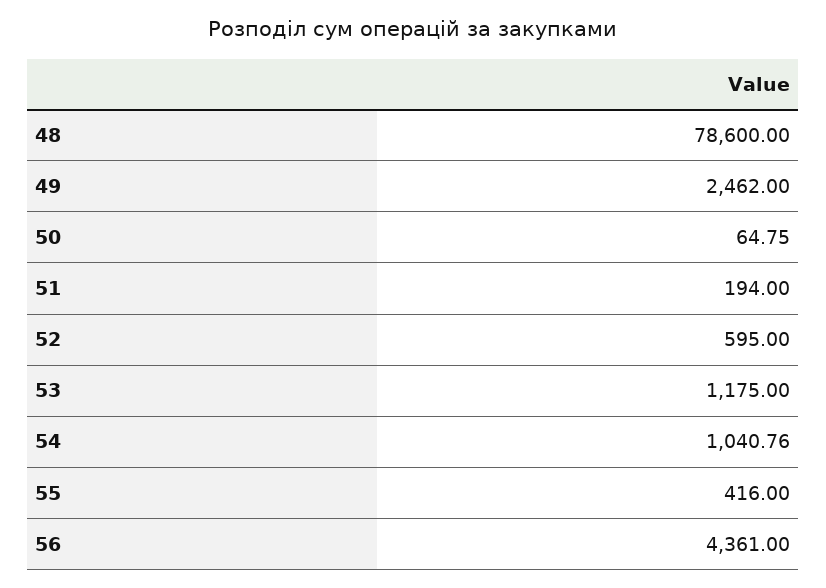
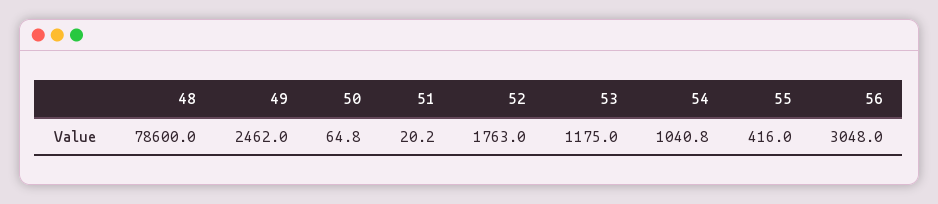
51: 194 -> 20.2
52: 595 -> 1763
56: 4361 -> 3048

